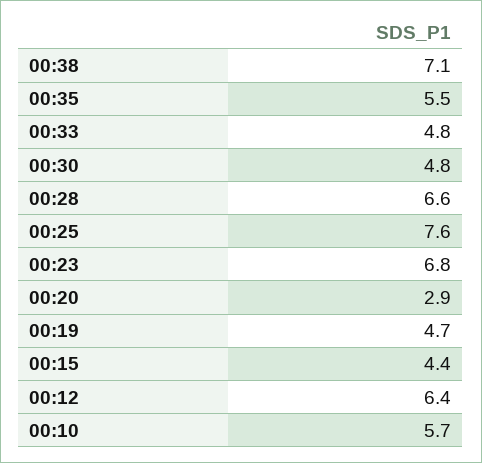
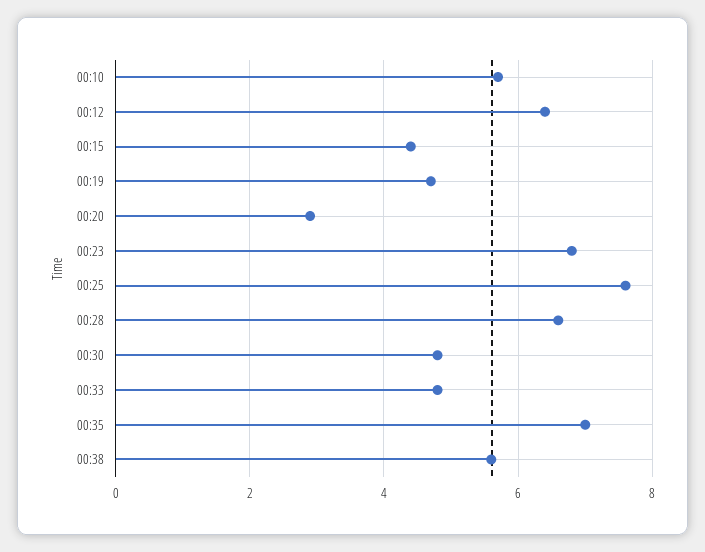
00:38: 7.1 -> 5.5
00:35: 5.5 -> 7

